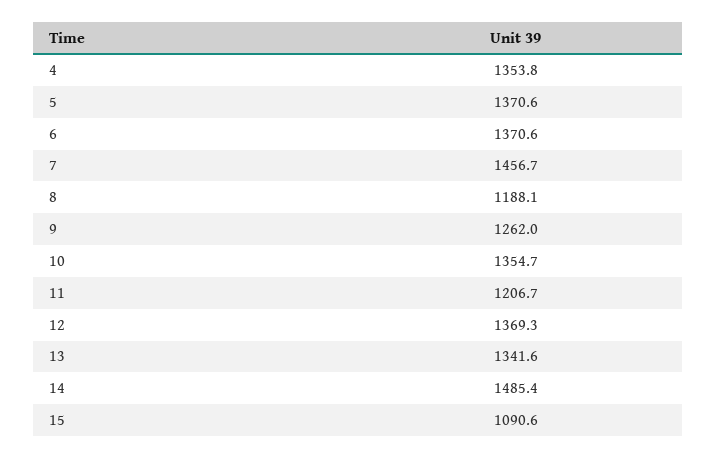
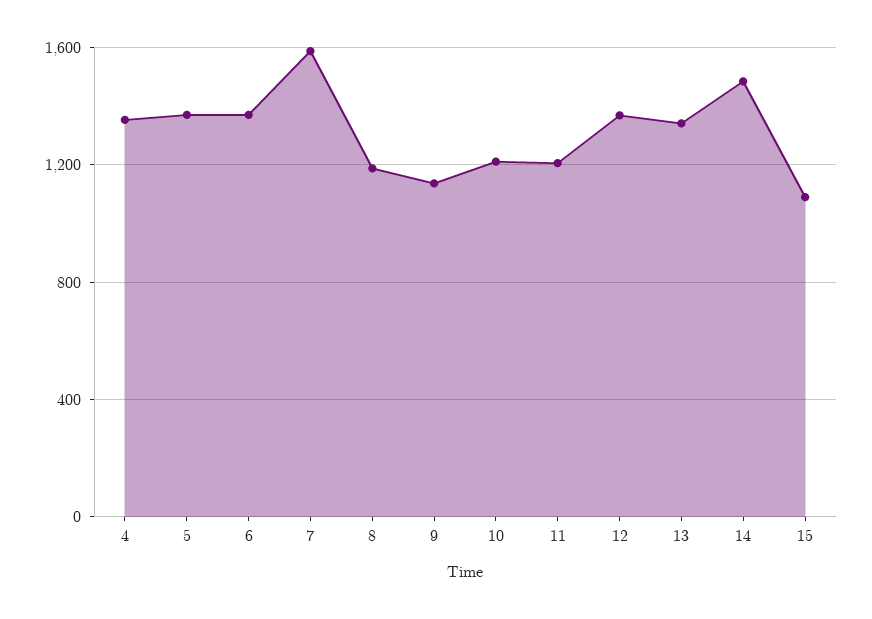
7: 1456.7 -> 1600
9: 1262 -> 1150
10: 1354.7 -> 1200

